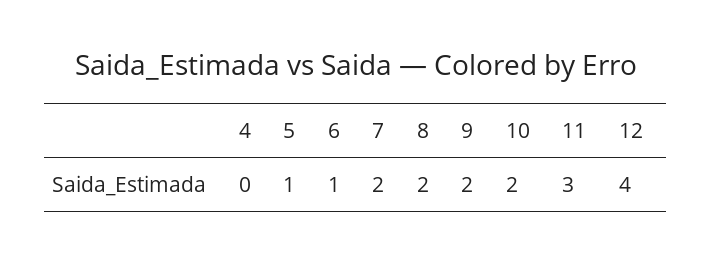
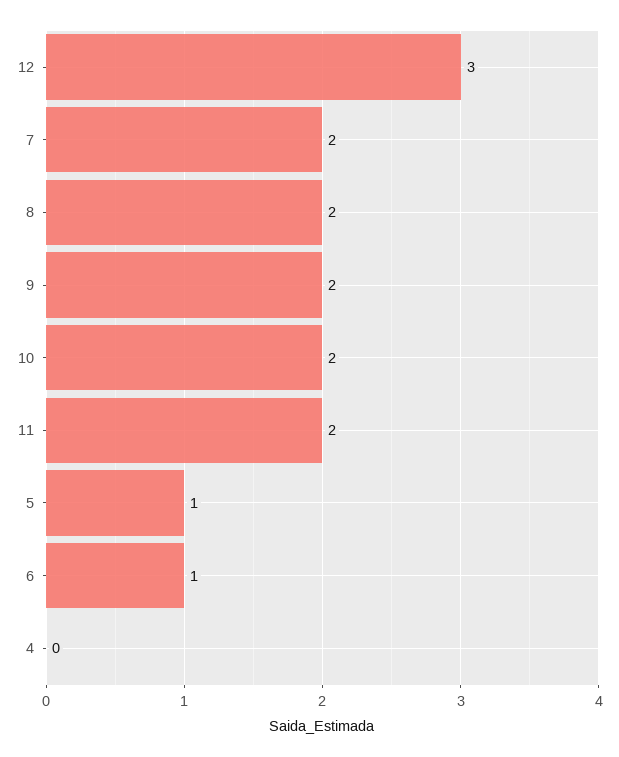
11: 3 -> 2
12: 4 -> 3

